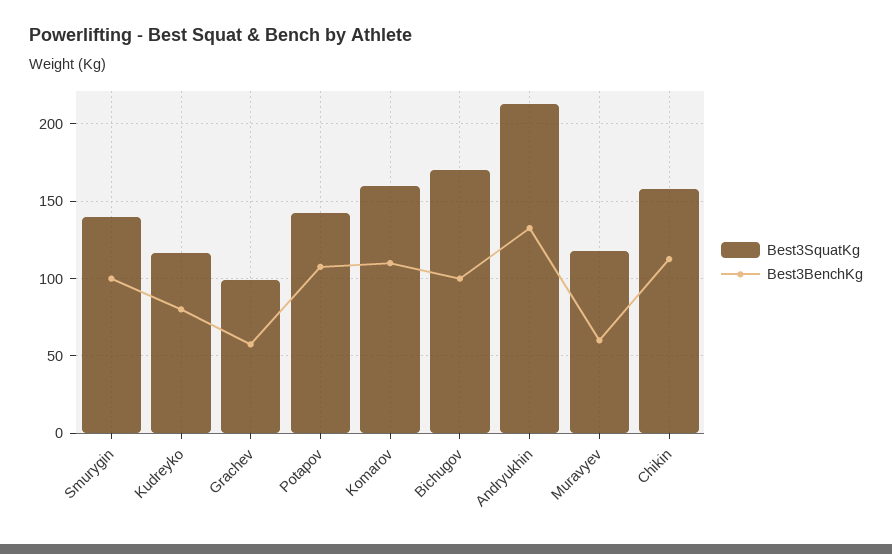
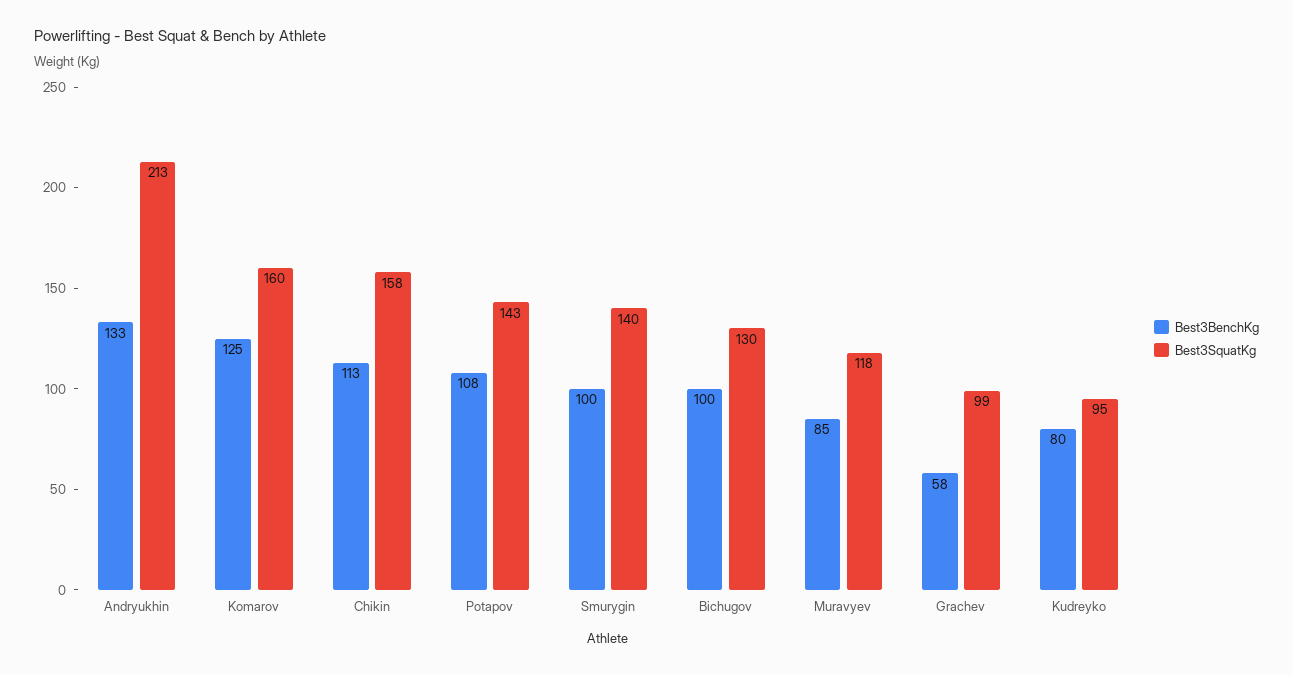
Best3SquatKg, Kudreyko: 115 -> 95
Best3BenchKg, Komarov: 110 -> 125
Best3SquatKg, Bichugov: 170 -> 130
Best3BenchKg, Muravyev: 60 -> 85

